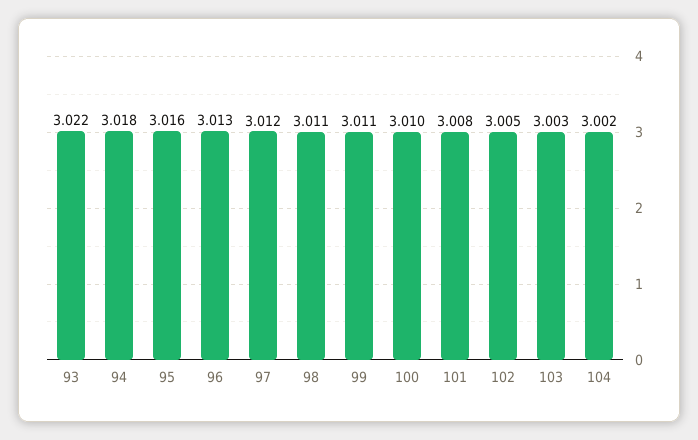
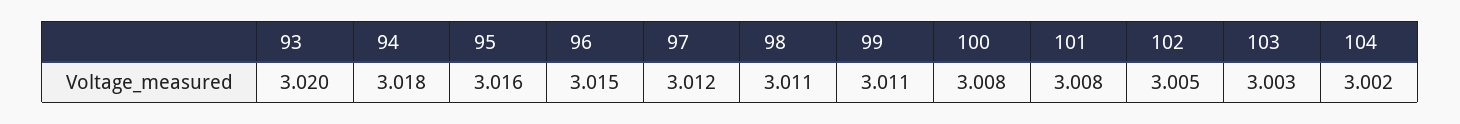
93: 3.022 -> 3.02
96: 3.013 -> 3.015
100: 3.01 -> 3.008

